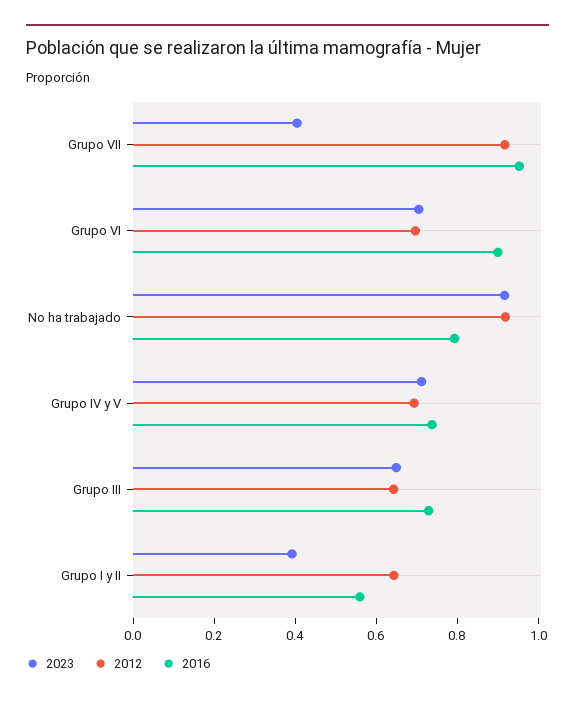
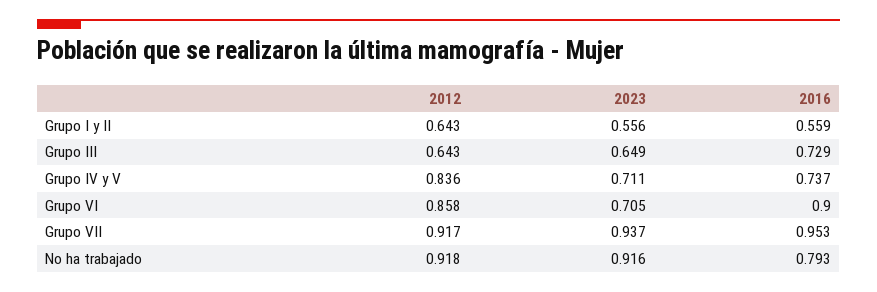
2023, Grupo VII: 0.4 -> 0.937
2012, Grupo VI: 0.7 -> 0.858
2012, Grupo IV y V: 0.7 -> 0.836
2023, Grupo I y II: 0.4 -> 0.556

